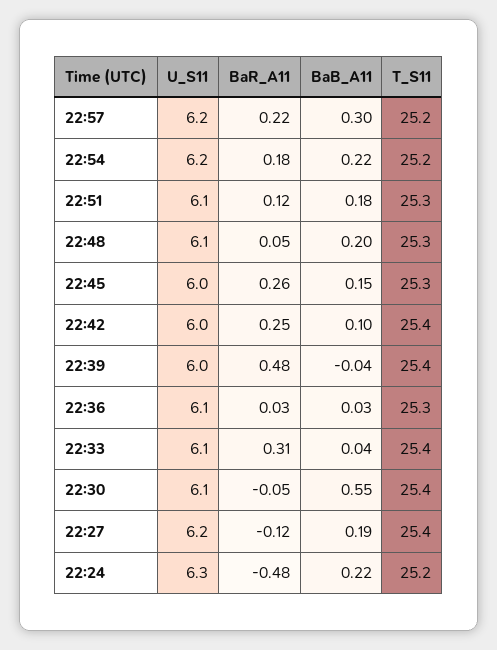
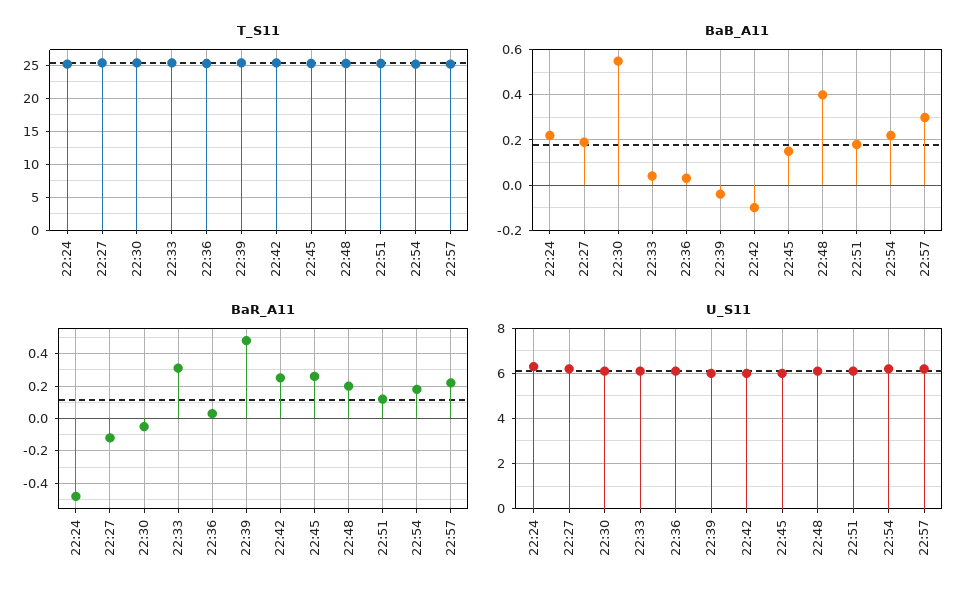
BaR_A11, 22:48: 0.05 -> 0.2
BaB_A11, 22:48: 0.2 -> 0.4
BaB_A11, 22:42: 0.1 -> -0.1

